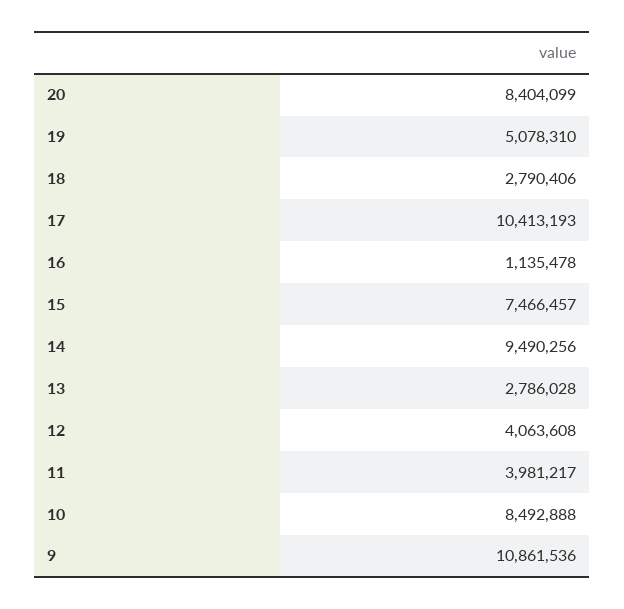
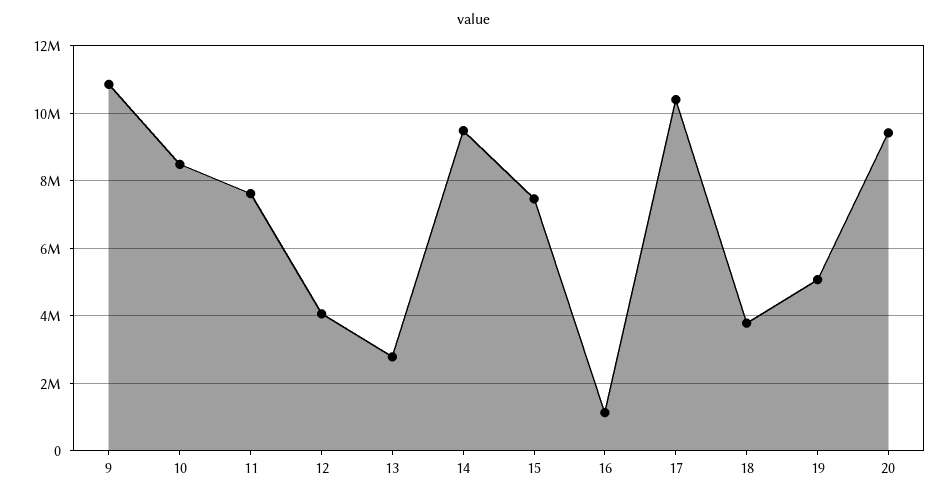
20: 8404099 -> 9400000
18: 2790406 -> 3800000
11: 3981217 -> 7600000

